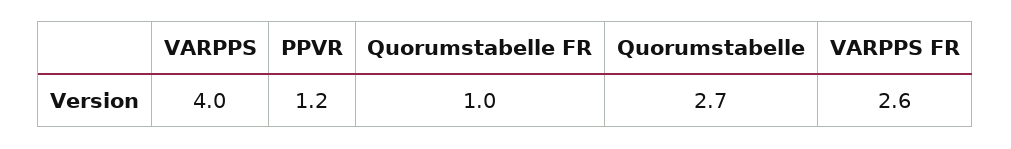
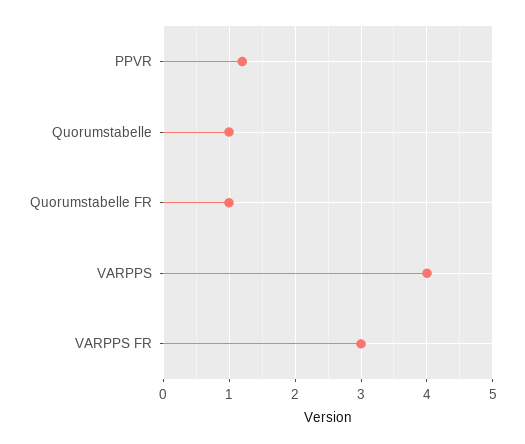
Quorumstabelle: 2.7 -> 1
VARPPS FR: 2.6 -> 3

